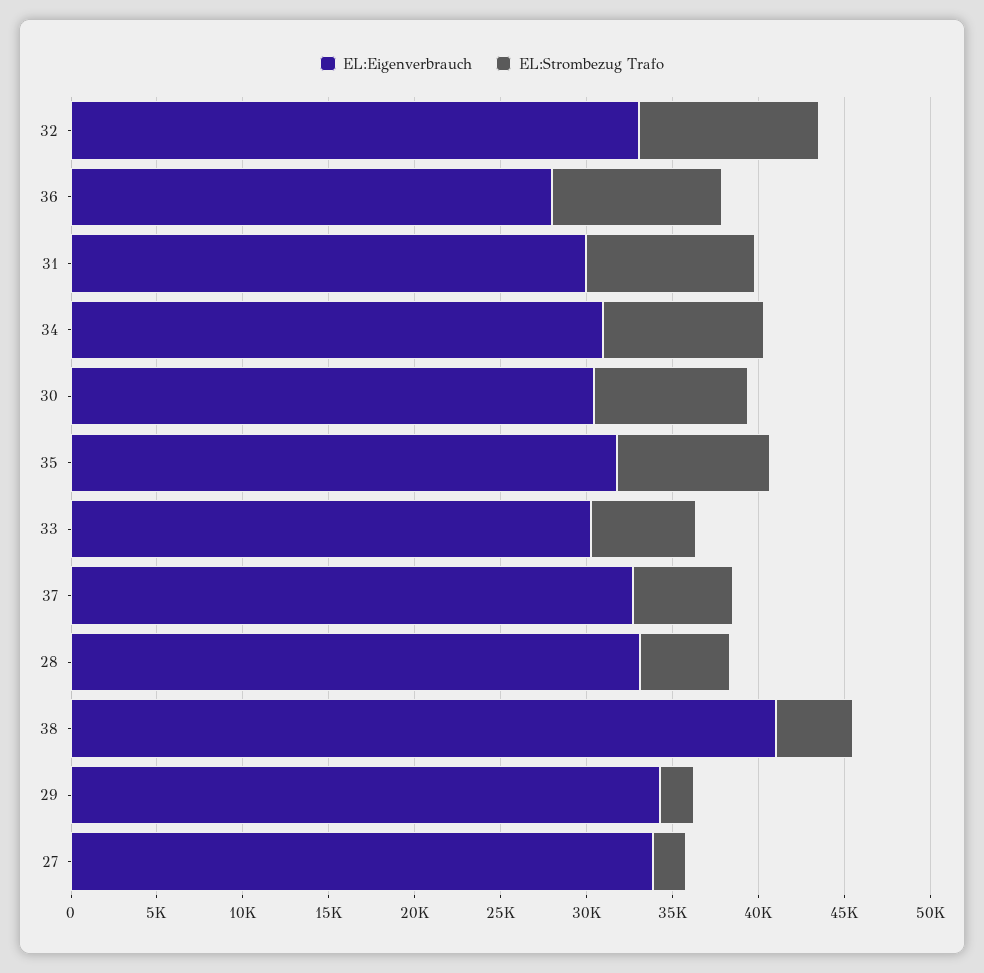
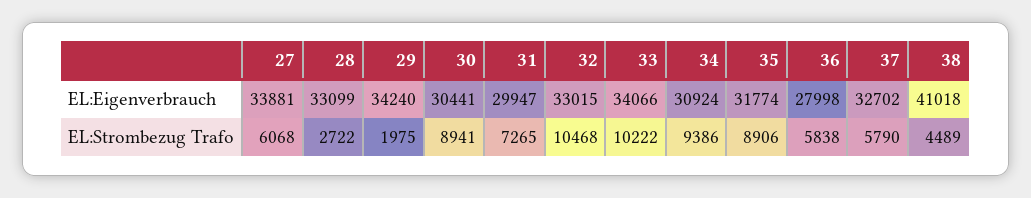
EL:Strombezug Trafo, 36: 10000 -> 5838
EL:Strombezug Trafo, 31: 10000 -> 7265
EL:Eigenverbrauch, 33: 30000 -> 34066
EL:Strombezug Trafo, 33: 6000 -> 10222
EL:Strombezug Trafo, 28: 5000 -> 2722
EL:Strombezug Trafo, 27: 2000 -> 6068

